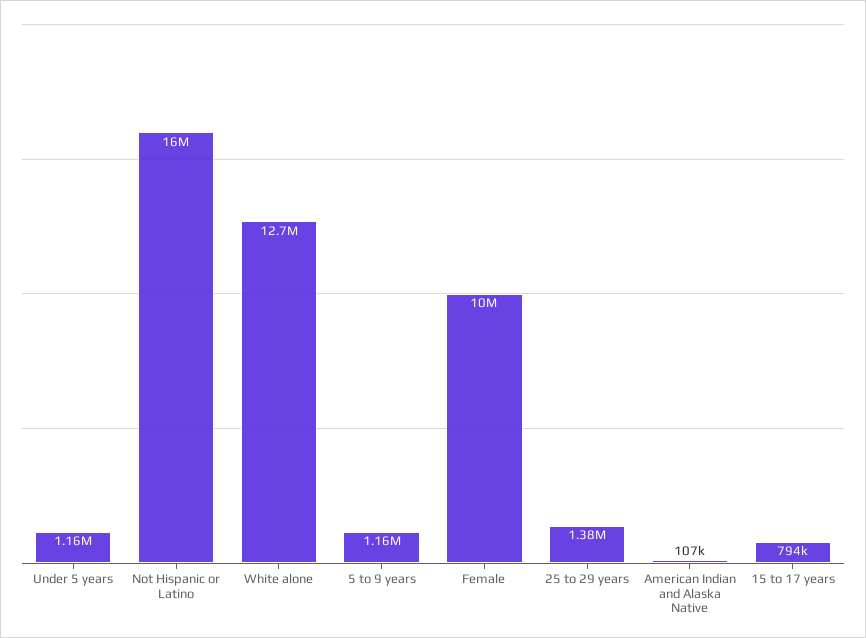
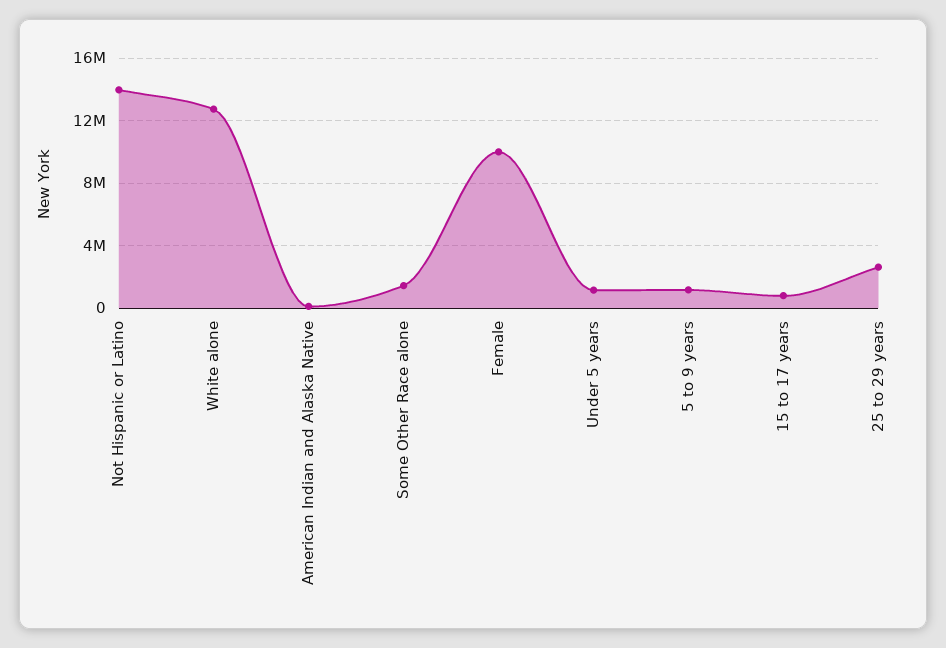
Not Hispanic or Latino: 16000000 -> 14000000
25 to 29 years: 1380000 -> 2500000
Some Other Race alone: none -> 1500000

